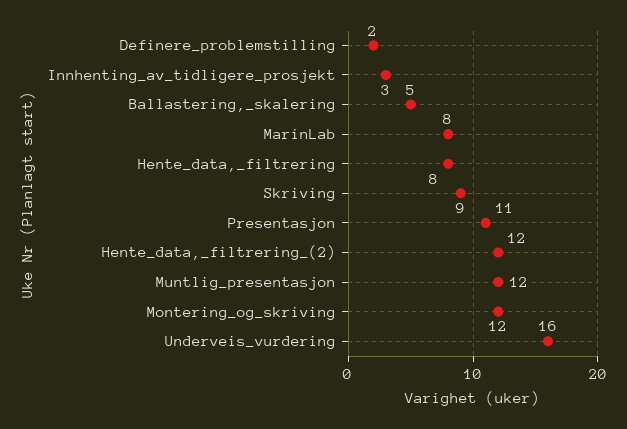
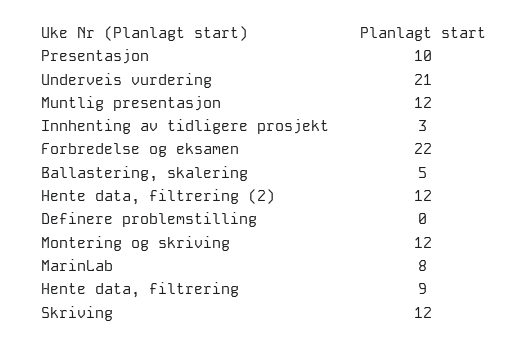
Definere_problemstilling: 2 -> 0
Hente_data,_filtrering: 8 -> 9
Skriving: 9 -> 12
Presentasjon: 11 -> 10
Underveis_vurdering: 16 -> 21
Forbredelse og eksamen: none -> 22

